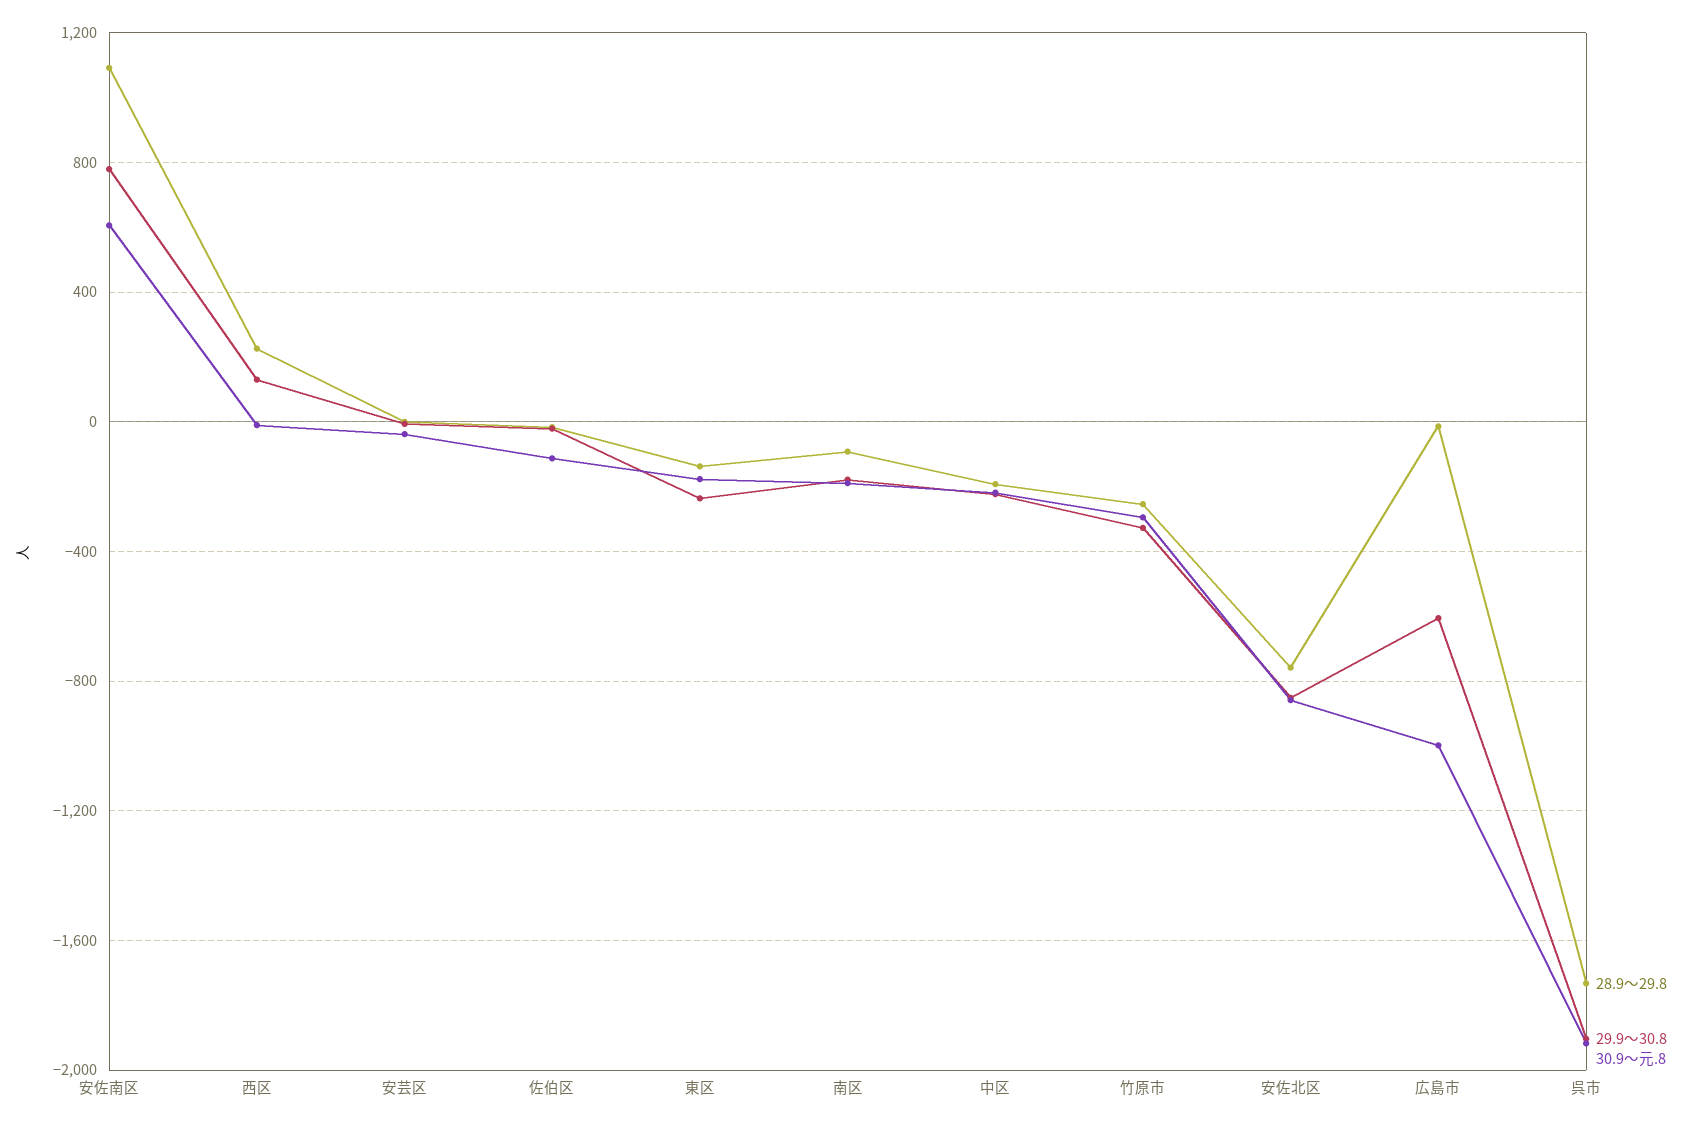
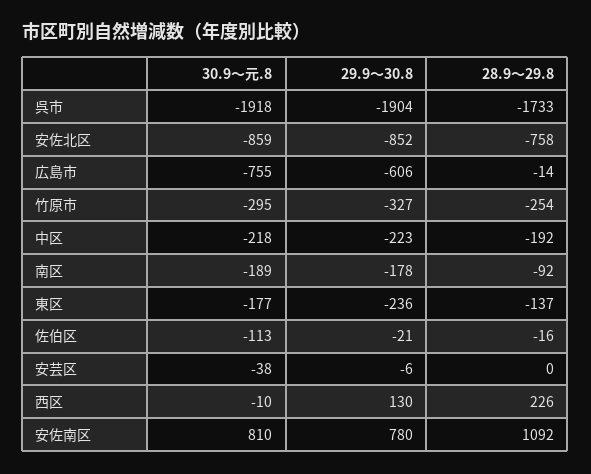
30.9～元.8, 安佐南区: 600 -> 810
30.9～元.8, 広島市: -1000 -> -755

